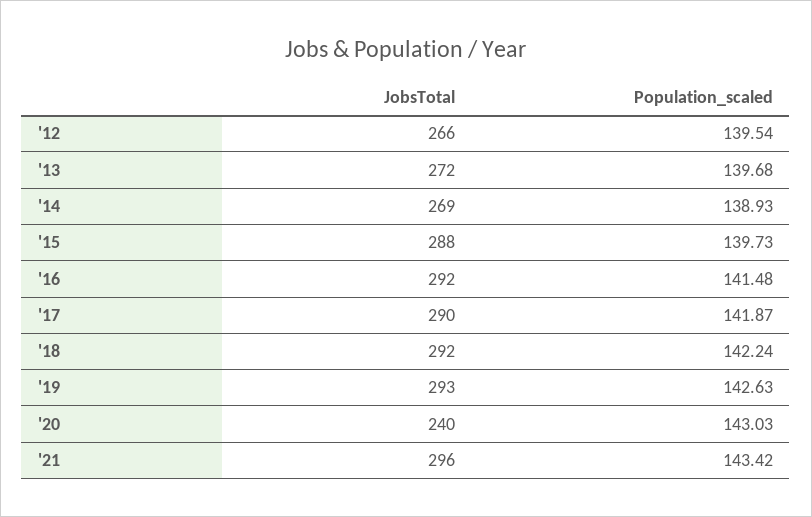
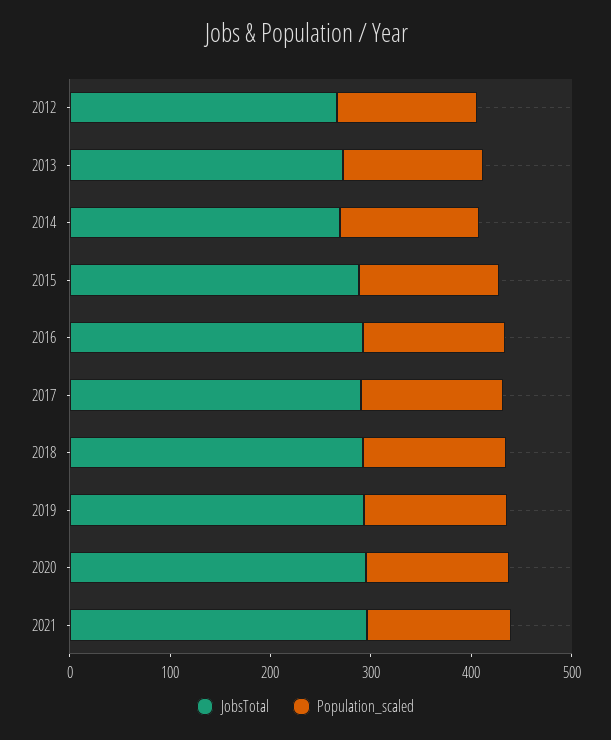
JobsTotal, '20: 240 -> 300

